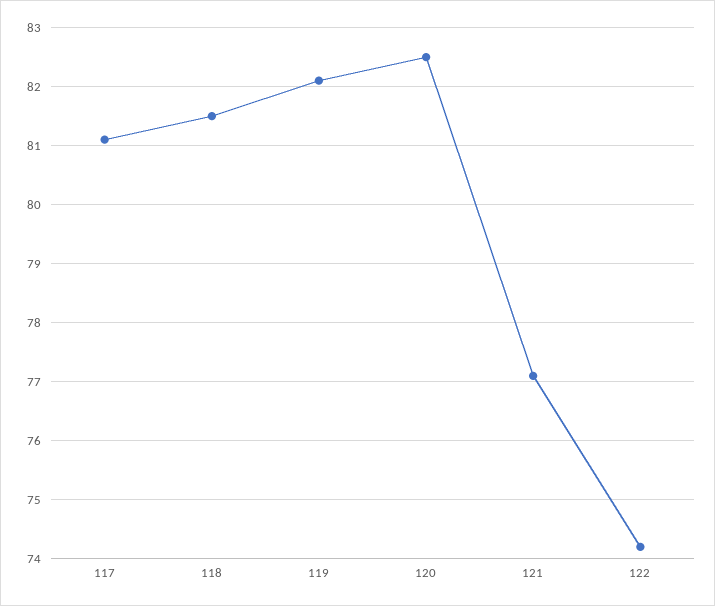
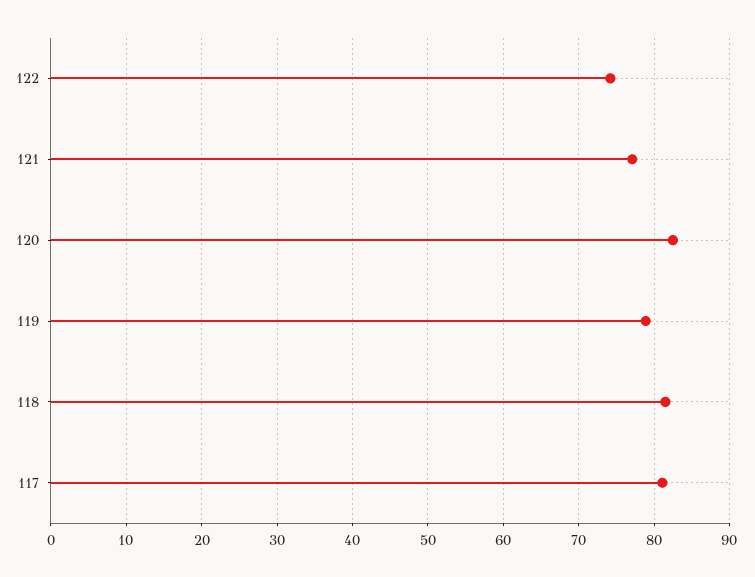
119: 82 -> 79

